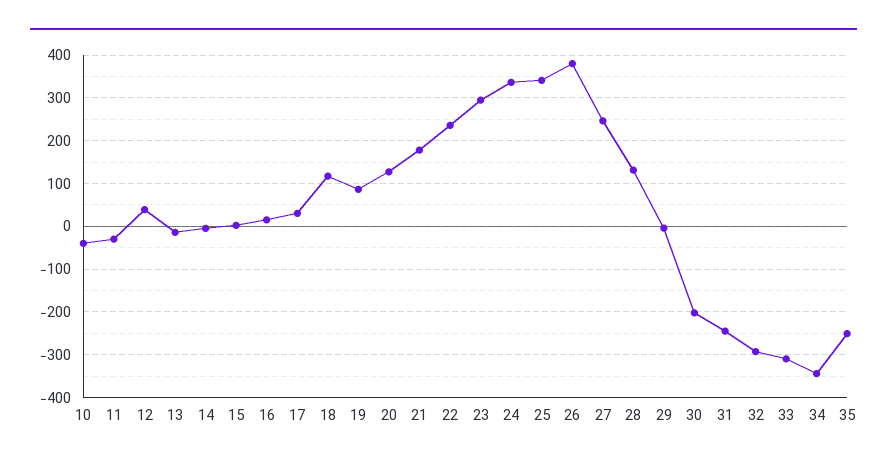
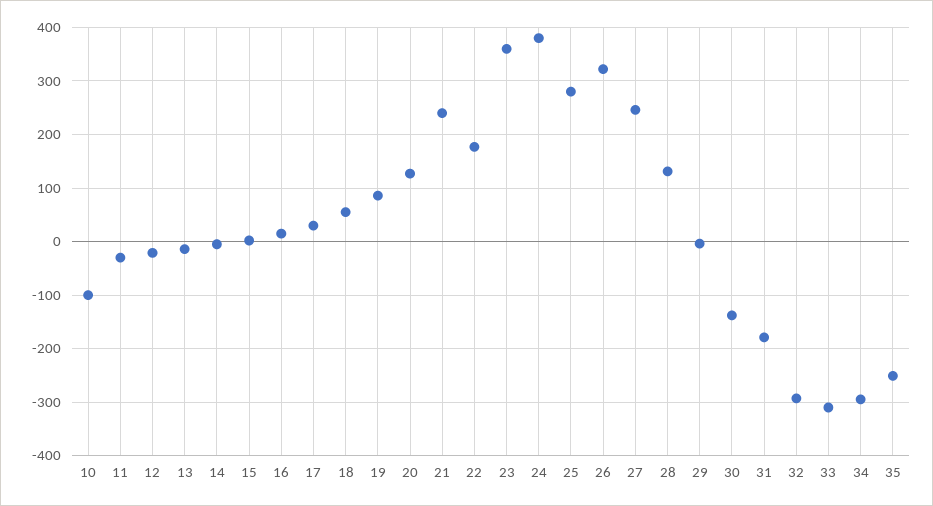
10: -40 -> -100
12: 40 -> -20
18: 120 -> 60
21: 180 -> 240
22: 240 -> 180
23: 300 -> 360
24: 340 -> 380
25: 340 -> 280
26: 380 -> 320
30: -200 -> -140
31: -240 -> -180
34: -340 -> -300

